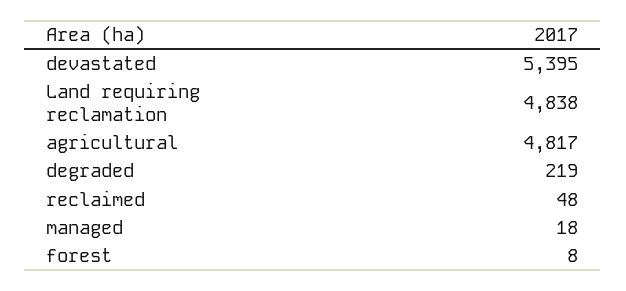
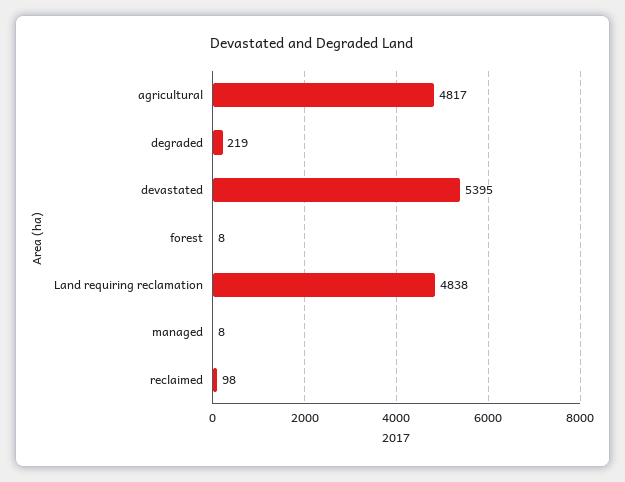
reclaimed: 48 -> 98
managed: 18 -> 8

